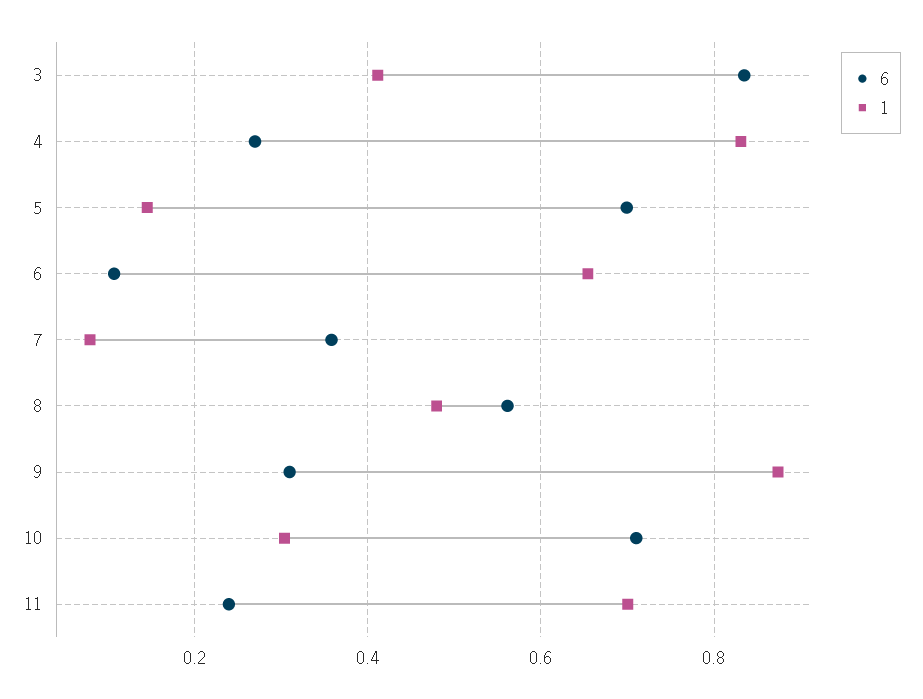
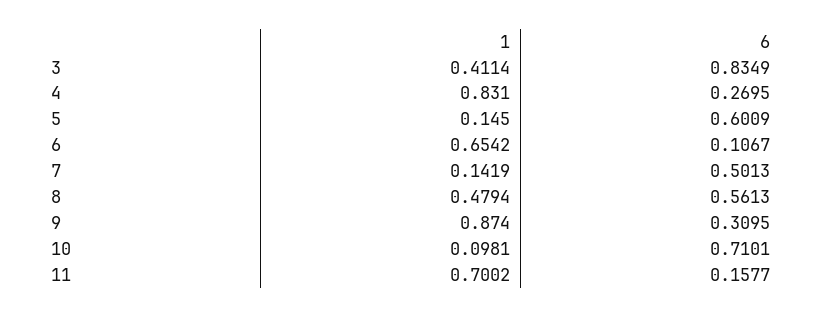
6, 5: 0.7 -> 0.6009
6, 7: 0.36 -> 0.5013
1, 7: 0.08 -> 0.1419
1, 10: 0.3 -> 0.0981
6, 11: 0.24 -> 0.1577

